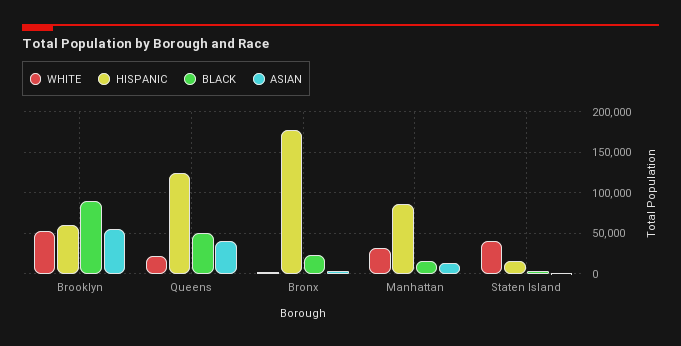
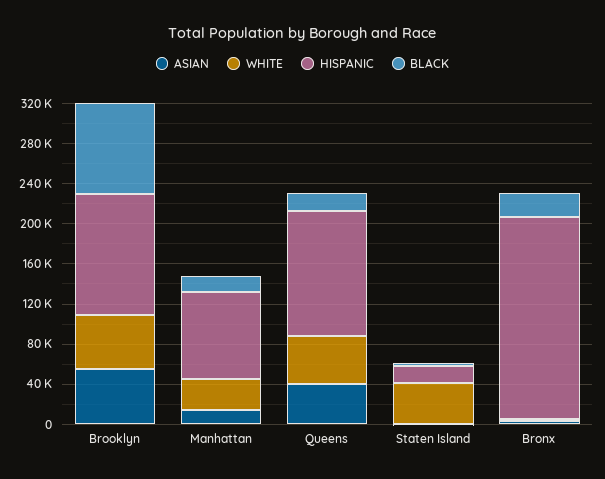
HISPANIC, Brooklyn: 60000 -> 120000
WHITE, Queens: 20000 -> 50000
BLACK, Queens: 50000 -> 20000
HISPANIC, Bronx: 180000 -> 200000

